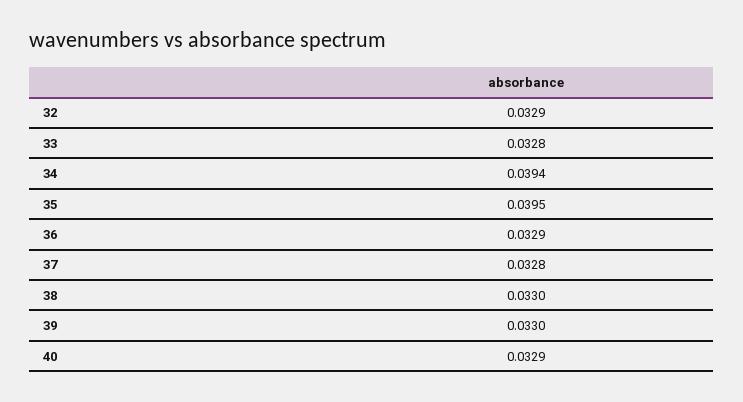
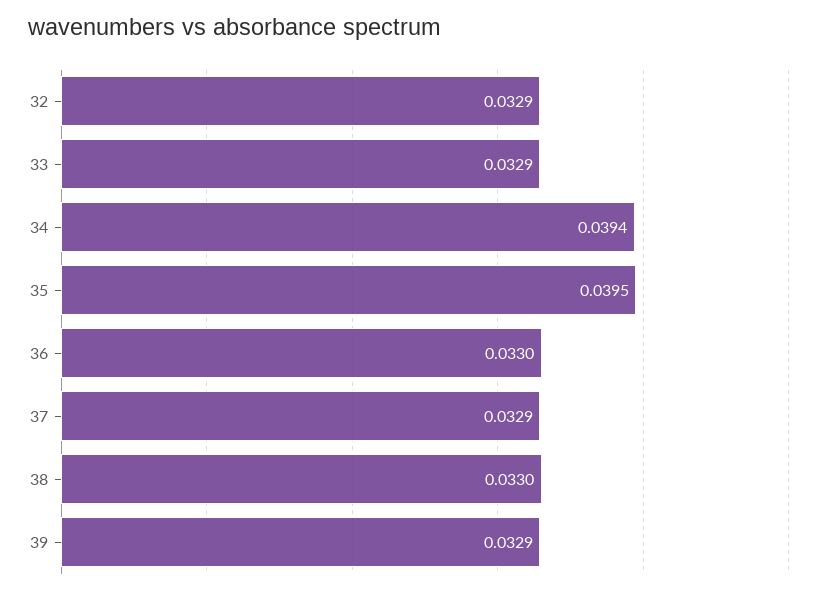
33: 0.0328 -> 0.0329
36: 0.0329 -> 0.033
37: 0.0328 -> 0.0329
39: 0.033 -> 0.0329
40: 0.0329 -> none

